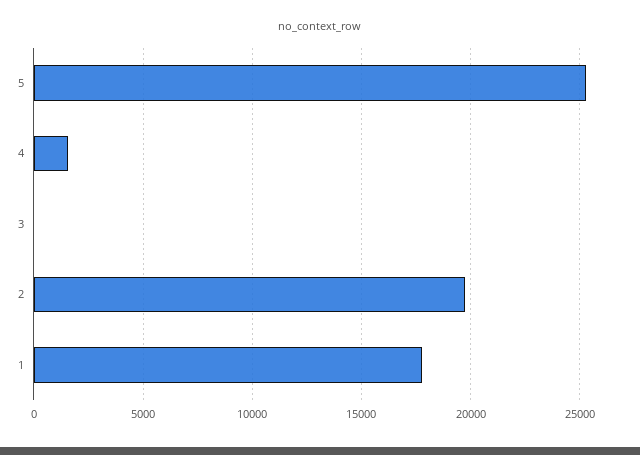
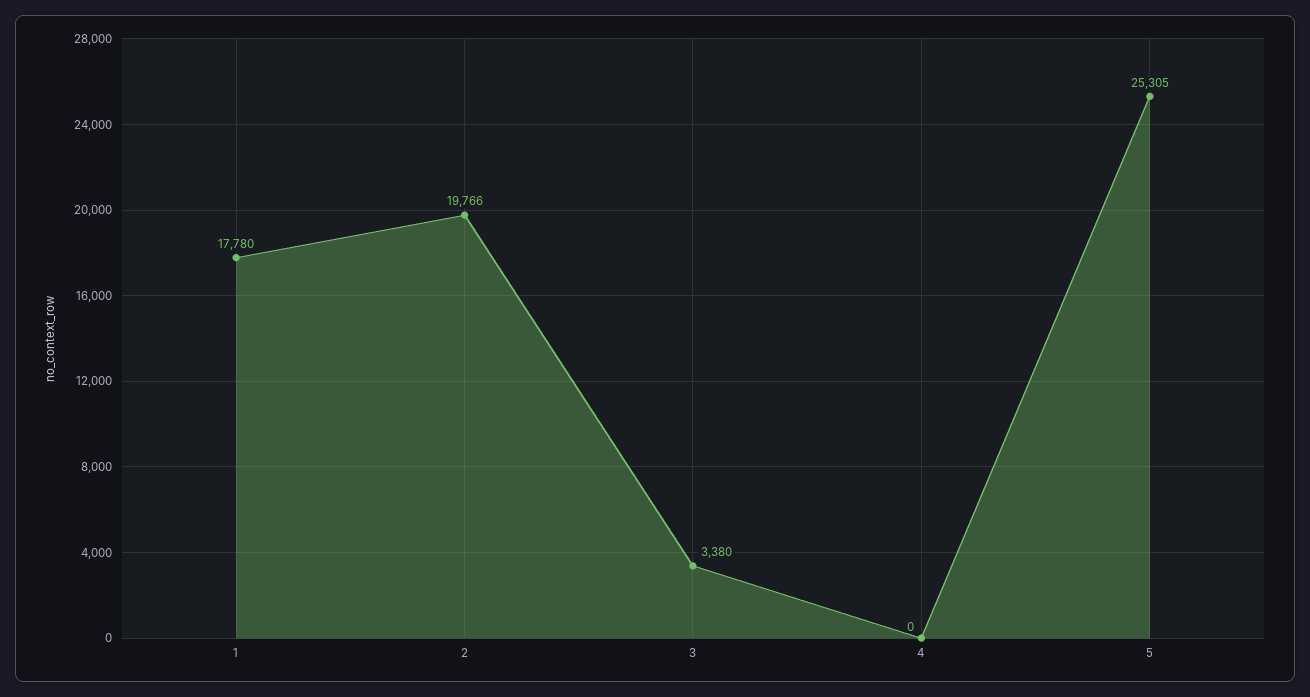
4: 1500 -> 0
3: 0 -> 3380

